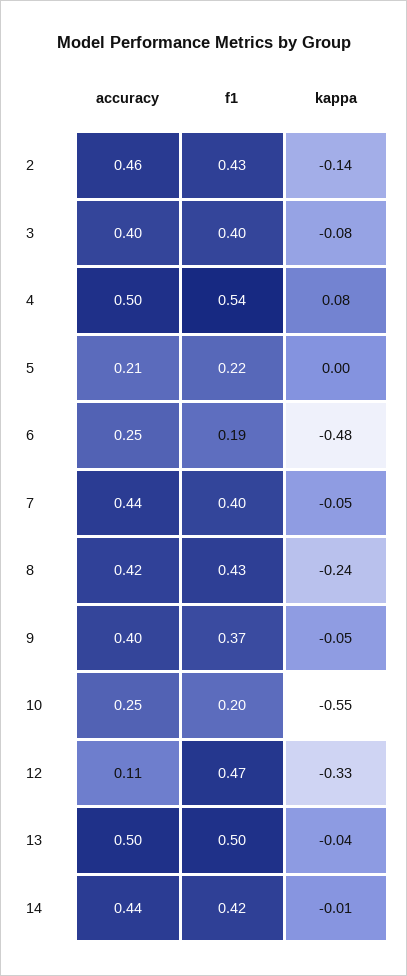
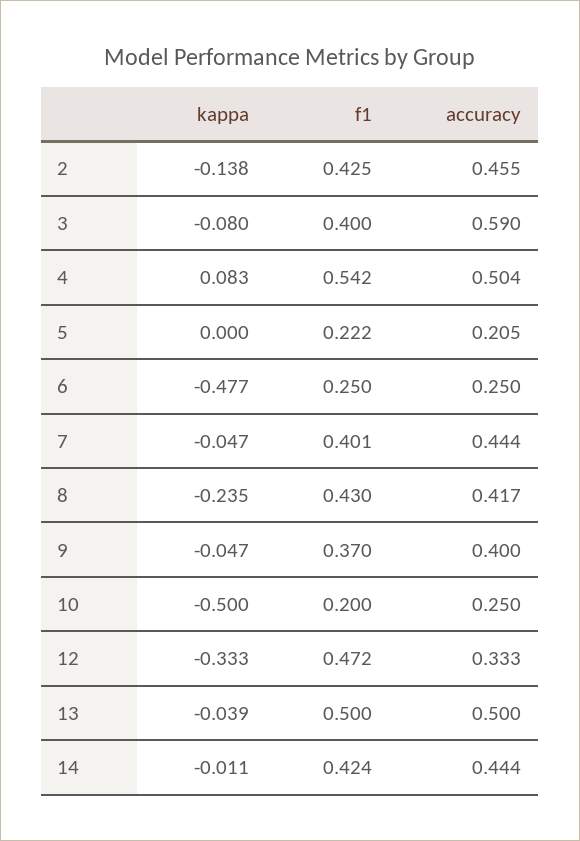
accuracy, 3: 0.4 -> 0.59
f1, 6: 0.19 -> 0.25
kappa, 10: -0.55 -> -0.5
accuracy, 12: 0.11 -> 0.333

